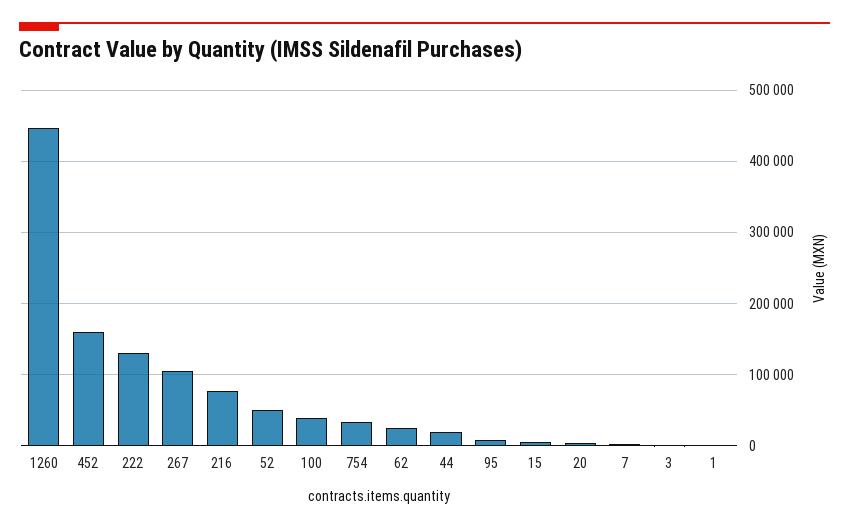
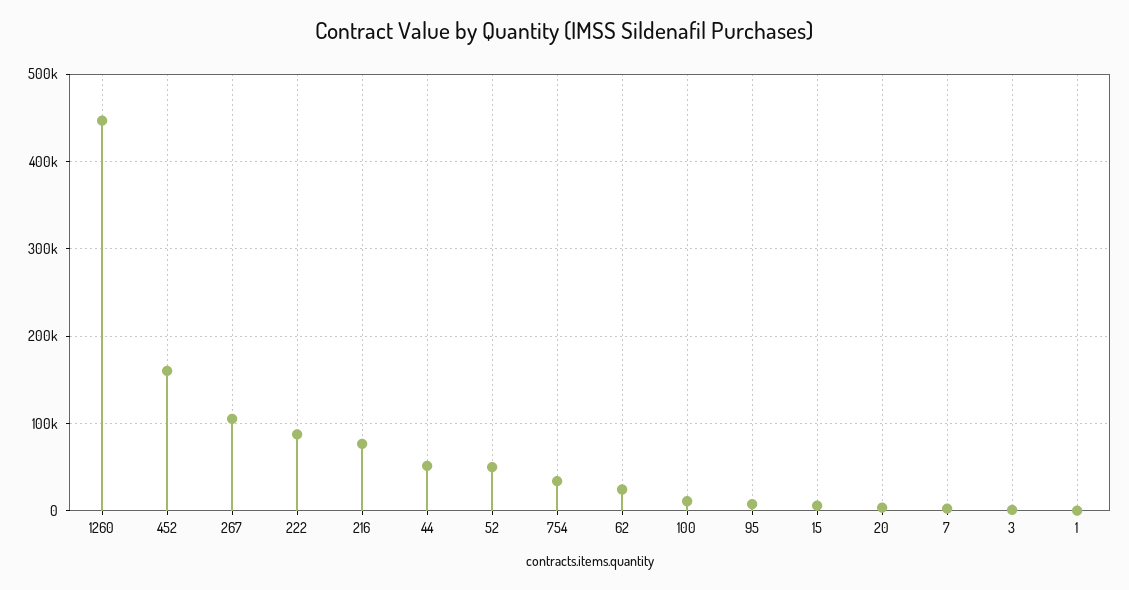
222: 130000 -> 90000
100: 40000 -> 10000
44: 20000 -> 50000

